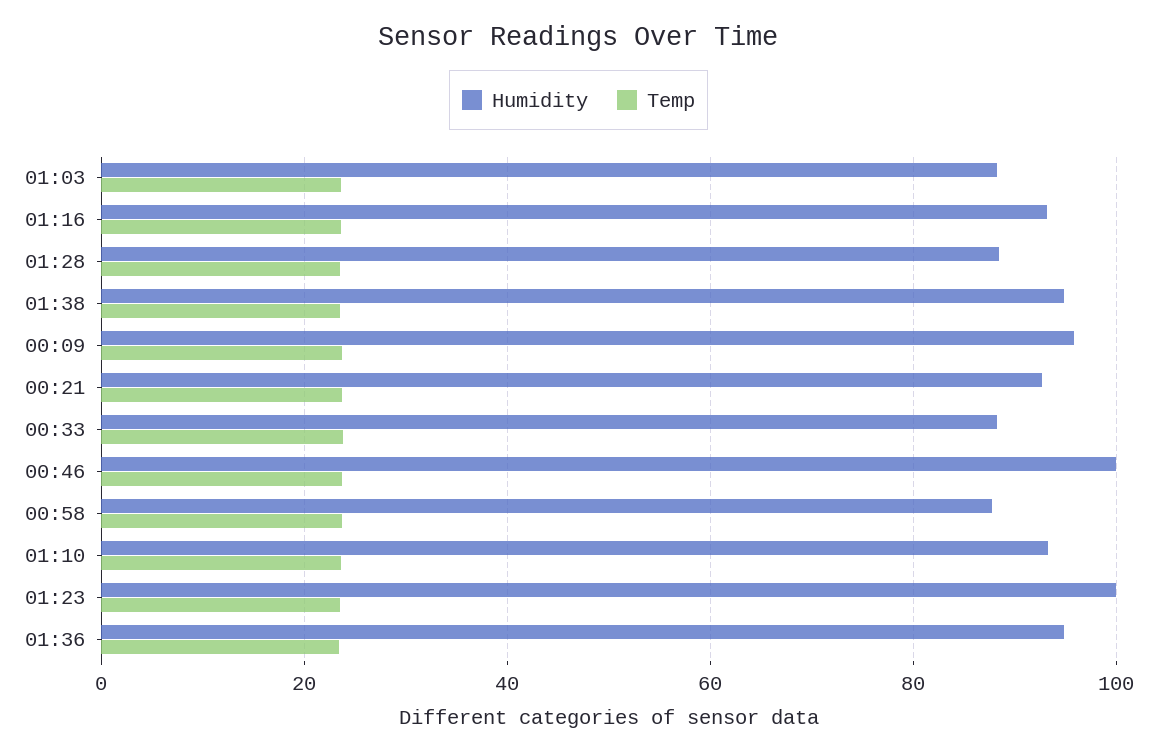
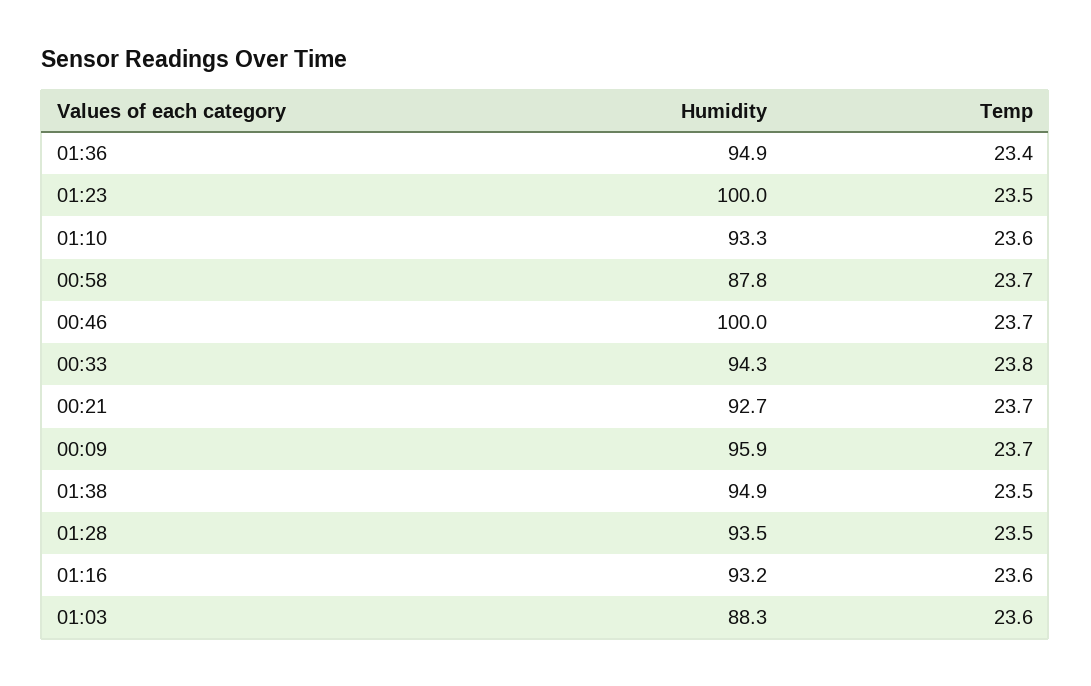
Humidity, 01:28: 88 -> 93.5
Humidity, 00:33: 88 -> 94.3

